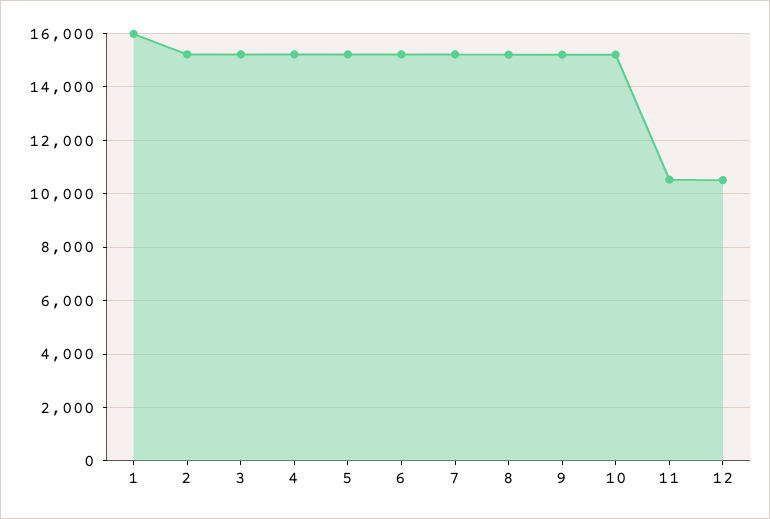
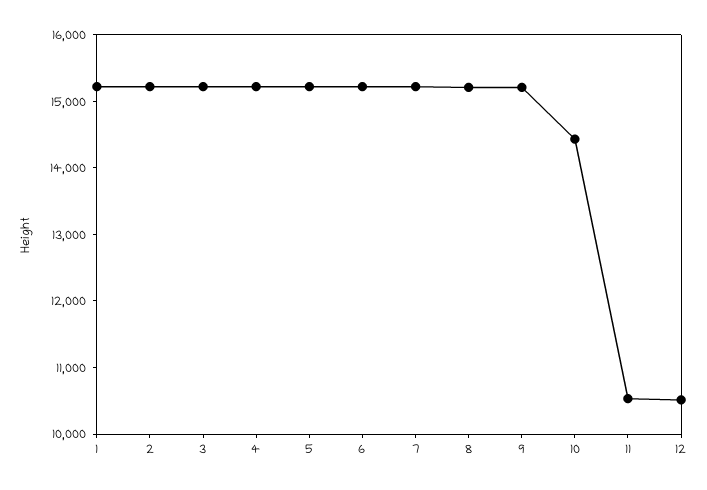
1: 16000 -> 15200
10: 15250 -> 14400

